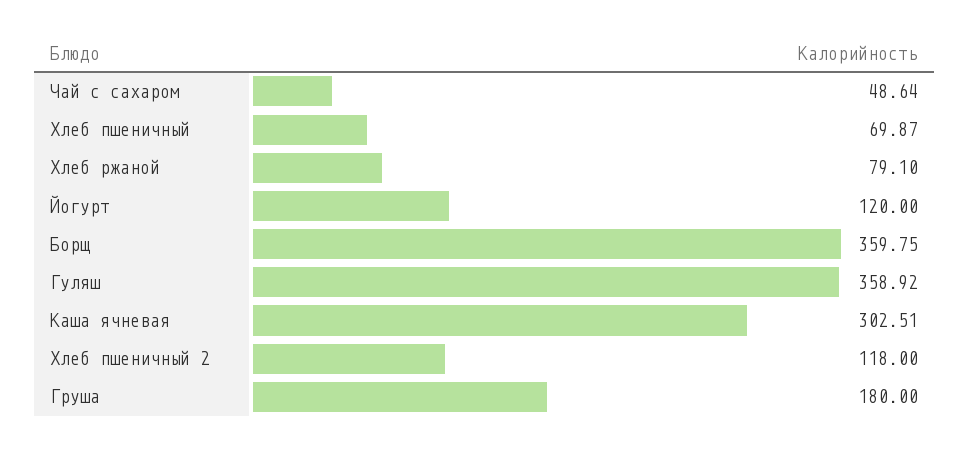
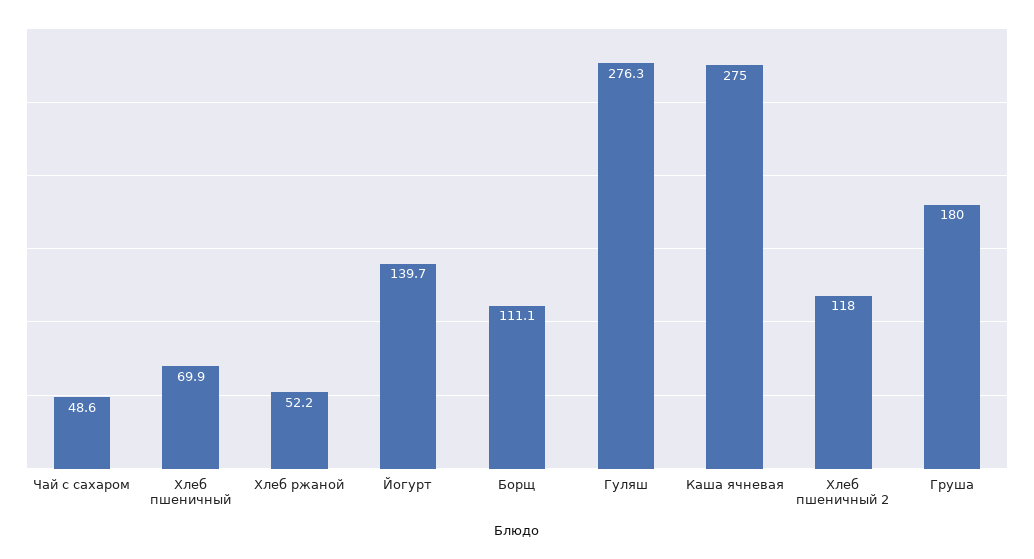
Хлеб ржаной: 79.1 -> 52.2
Йогурт: 120 -> 139.7
Борщ: 359.75 -> 111.1
Гуляш: 358.92 -> 276.3
Каша ячневая: 302.51 -> 275

